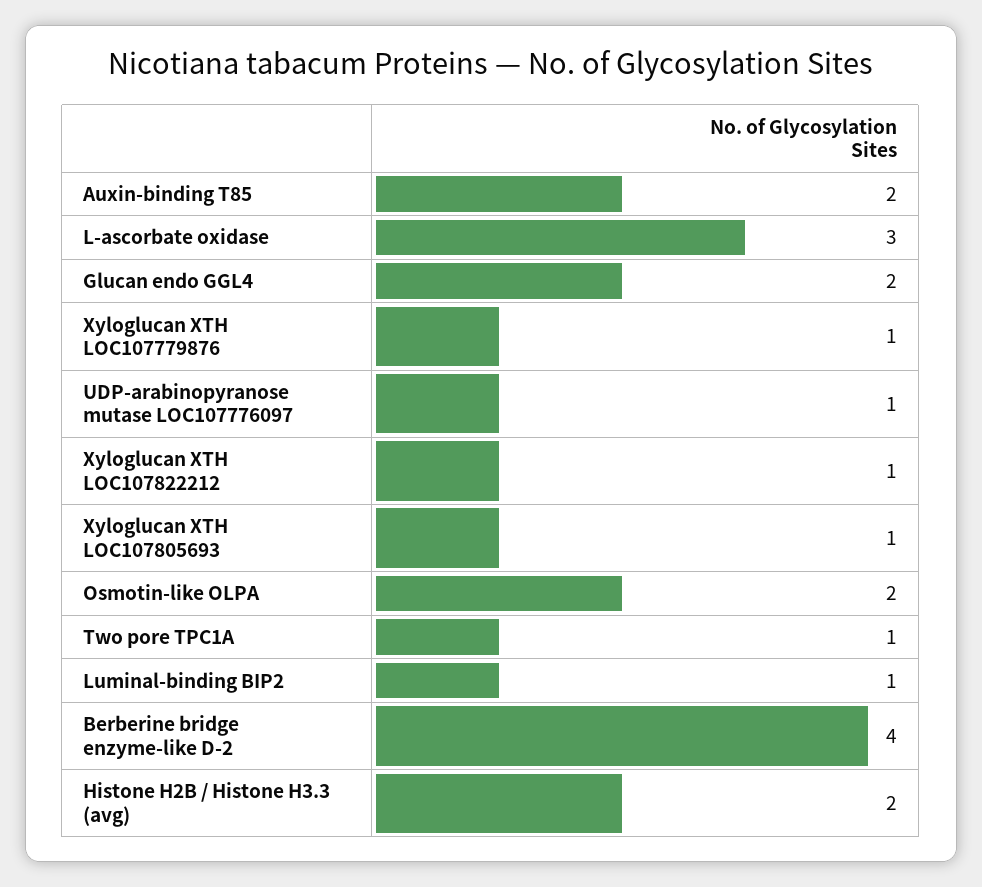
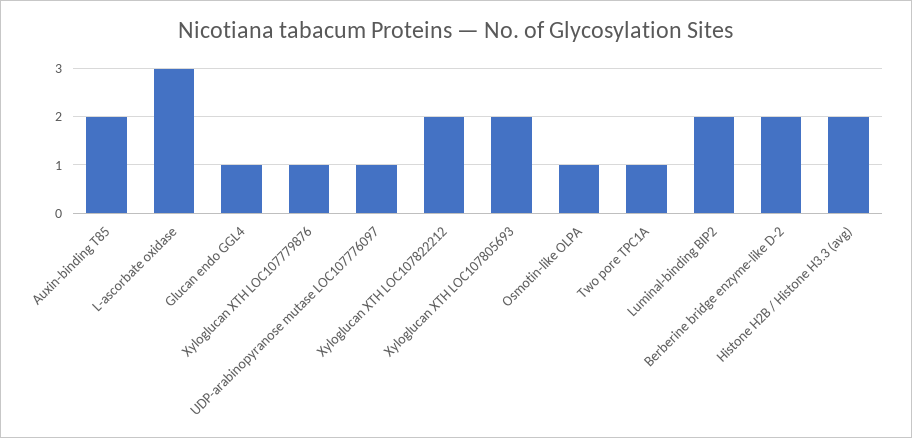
Glucan endo GGL4: 2 -> 1
Xyloglucan XTH LOC107822212: 1 -> 2
Xyloglucan XTH LOC107805693: 1 -> 2
Osmotin-like OLPA: 2 -> 1
Luminal-binding BIP2: 1 -> 2
Berberine bridge enzyme-like D-2: 4 -> 2

